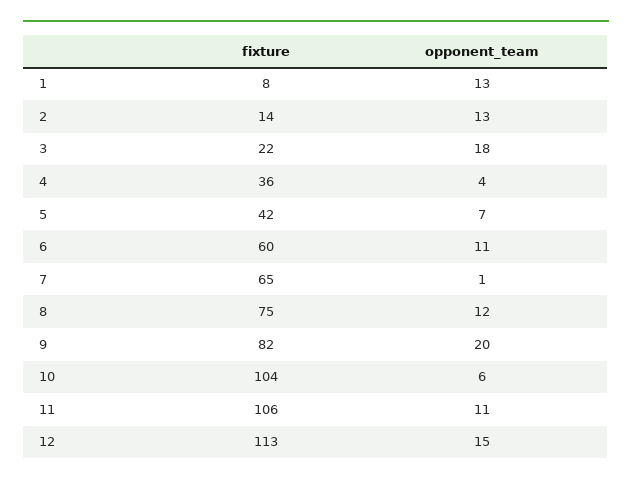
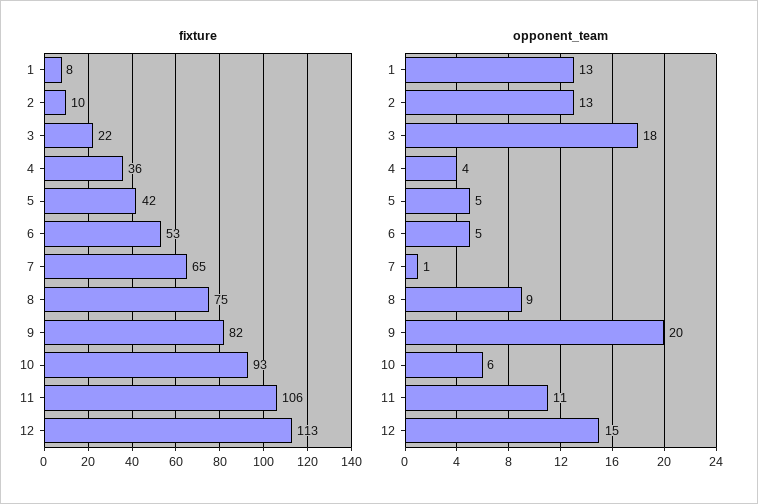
fixture, 2: 14 -> 10
opponent_team, 5: 7 -> 5
fixture, 6: 60 -> 53
opponent_team, 6: 11 -> 5
opponent_team, 8: 12 -> 9
fixture, 10: 104 -> 93

